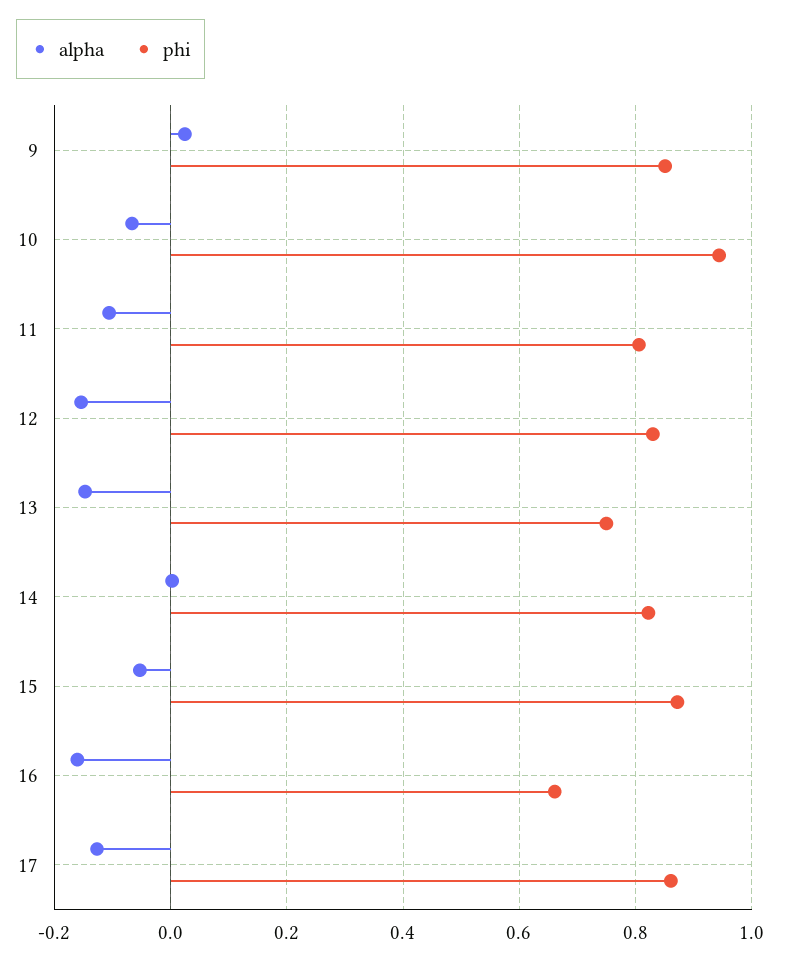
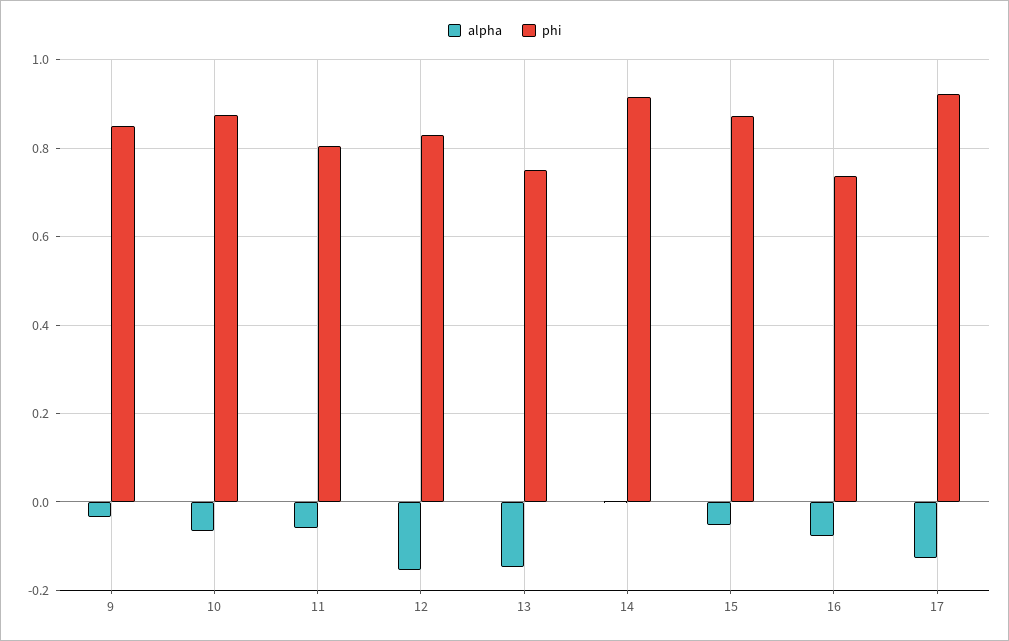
alpha, 9: 0.02 -> -0.04
phi, 10: 0.94 -> 0.88
alpha, 11: -0.1 -> -0.06
phi, 14: 0.82 -> 0.92
alpha, 16: -0.16 -> -0.08
phi, 16: 0.66 -> 0.74
phi, 17: 0.86 -> 0.92

